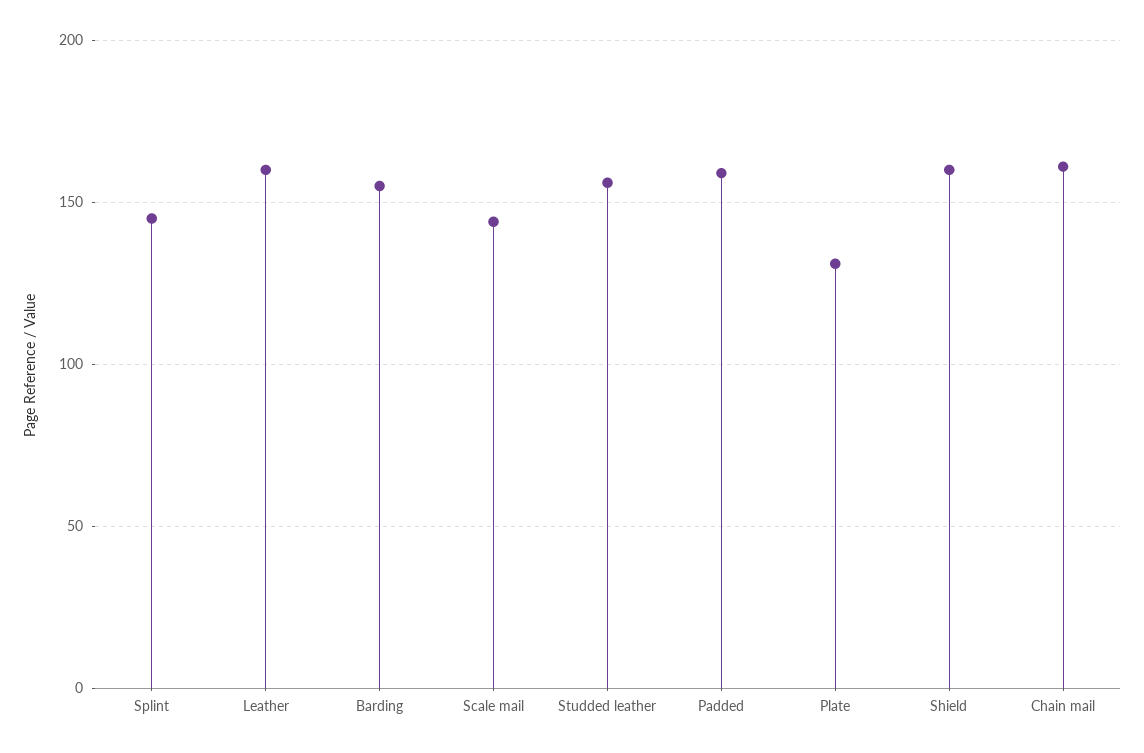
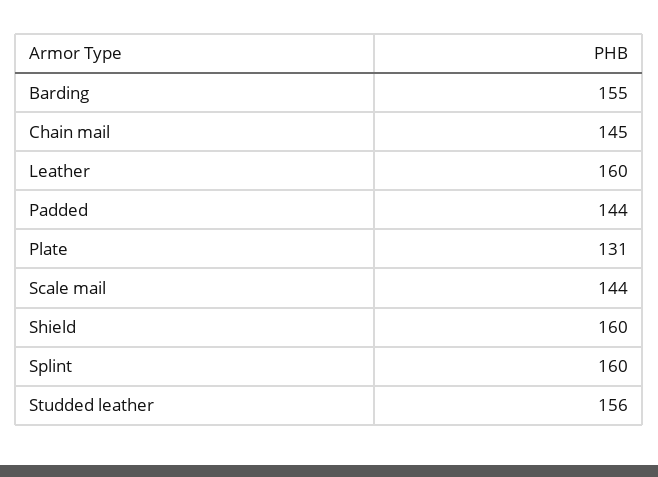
Splint: 145 -> 160
Padded: 160 -> 144
Chain mail: 160 -> 145

